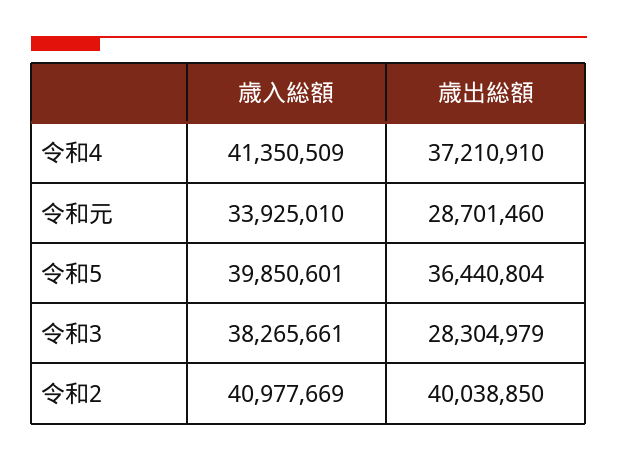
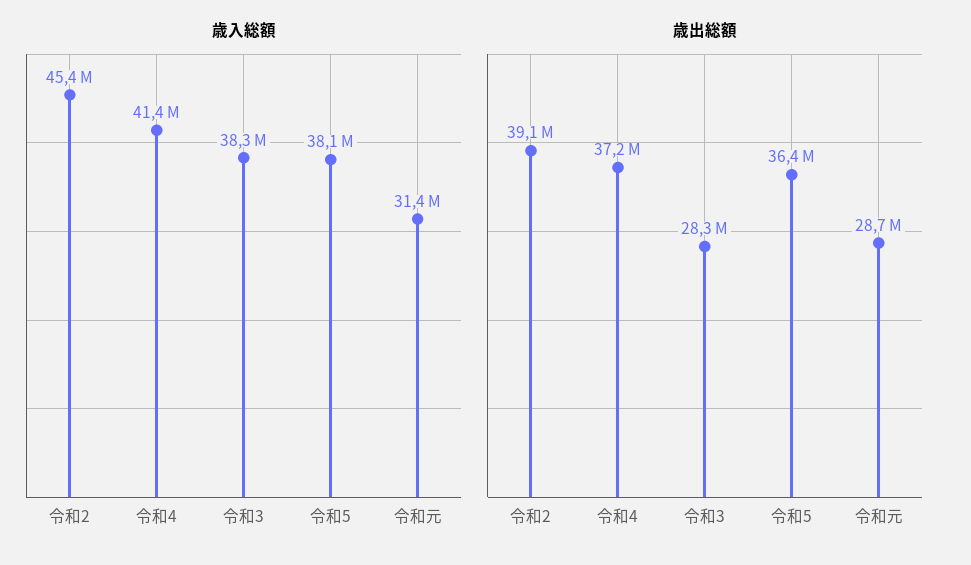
歳入総額, 令和元: 33925010 -> 31400000
歳入総額, 令和5: 39850601 -> 38100000
歳入総額, 令和2: 40977669 -> 45400000
歳出総額, 令和2: 40038850 -> 39100000

